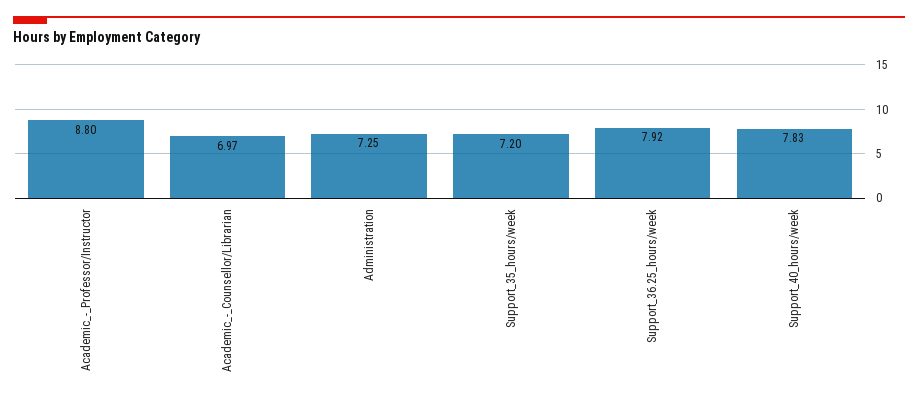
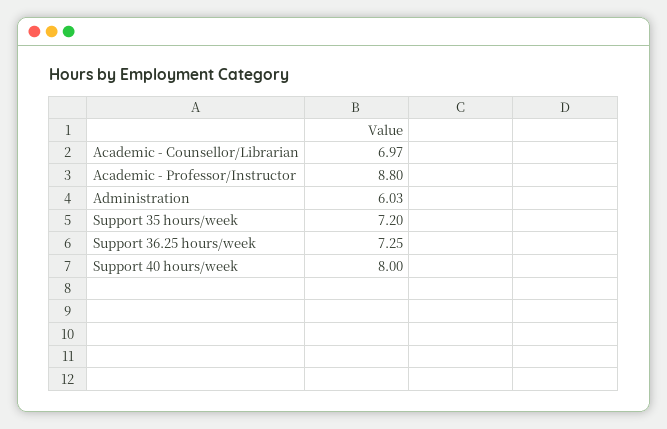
Administration: 7.25 -> 6.03
Support_36.25_hours/week: 7.92 -> 7.25
Support_40_hours/week: 7.83 -> 8

